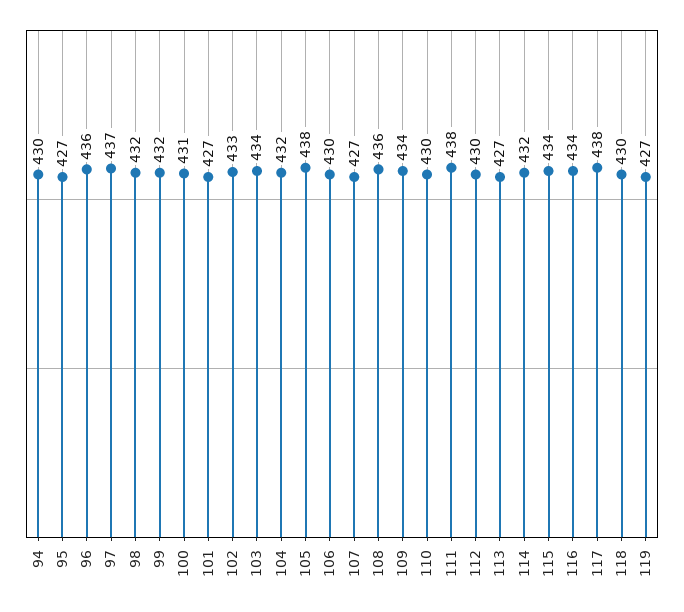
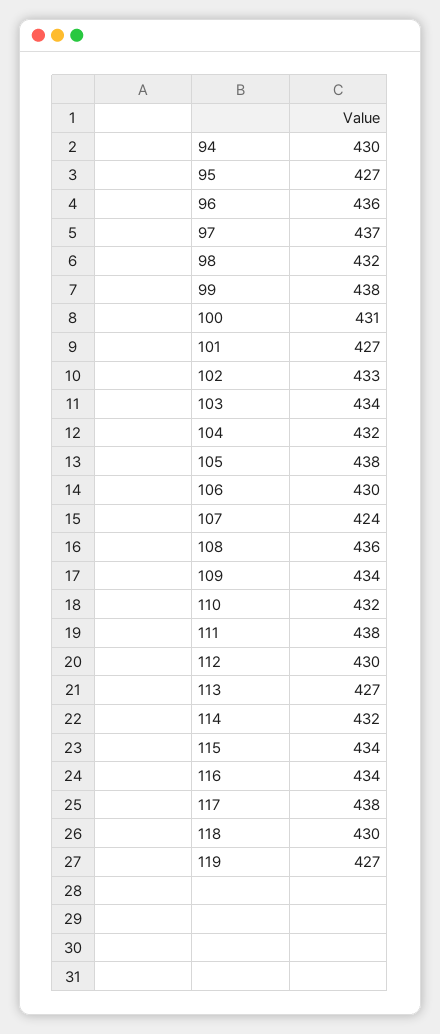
99: 432 -> 438
107: 427 -> 424
110: 430 -> 432

